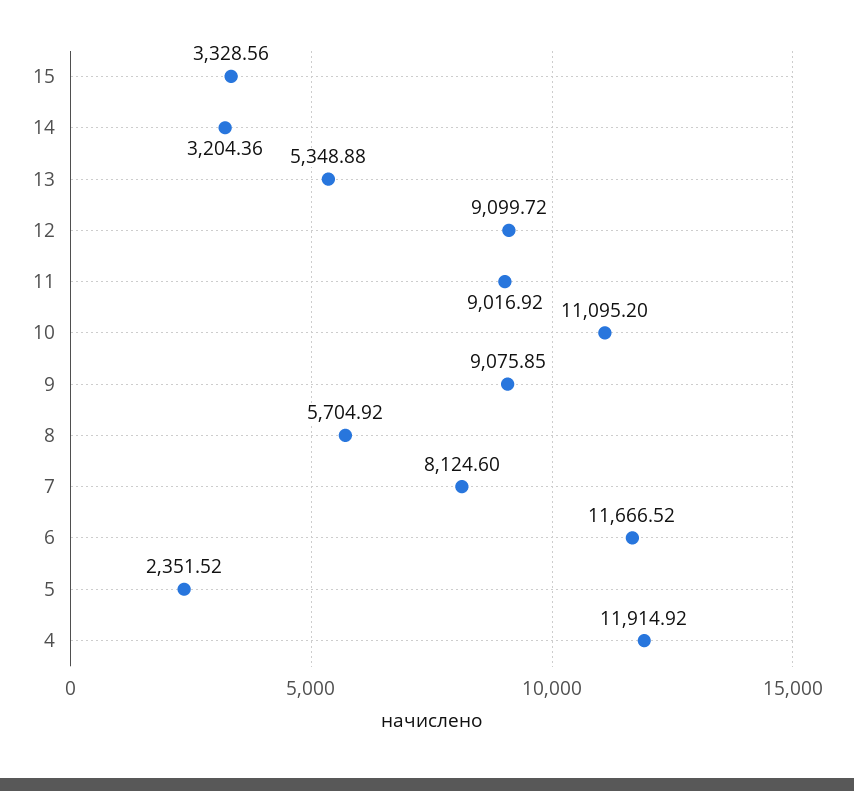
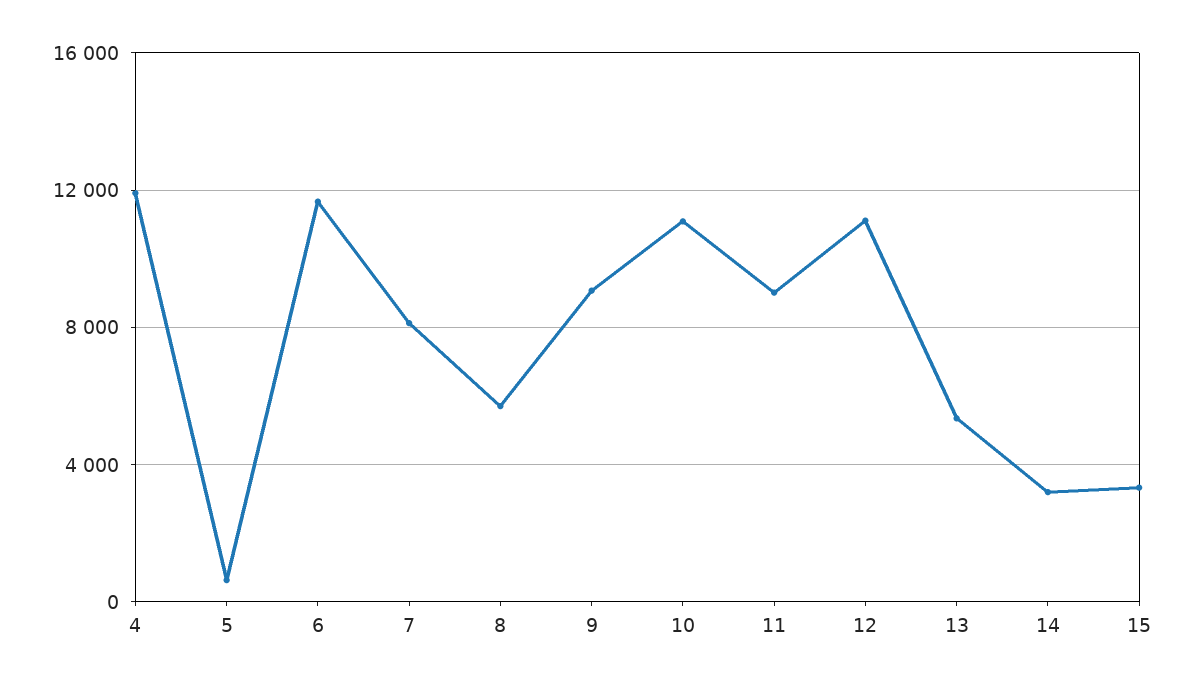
12: 9099.72 -> 11000
5: 2351.52 -> 500

